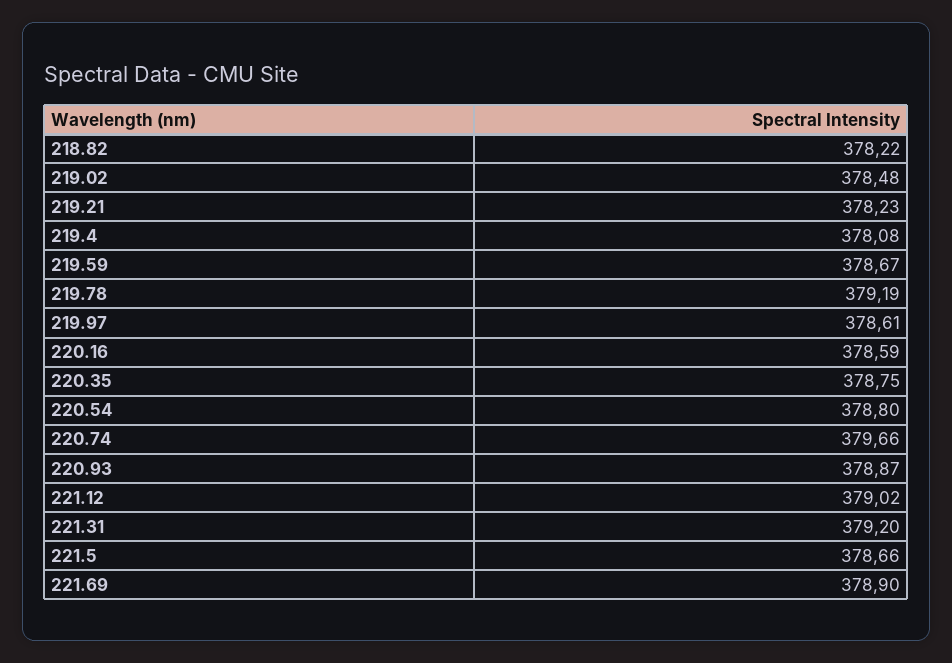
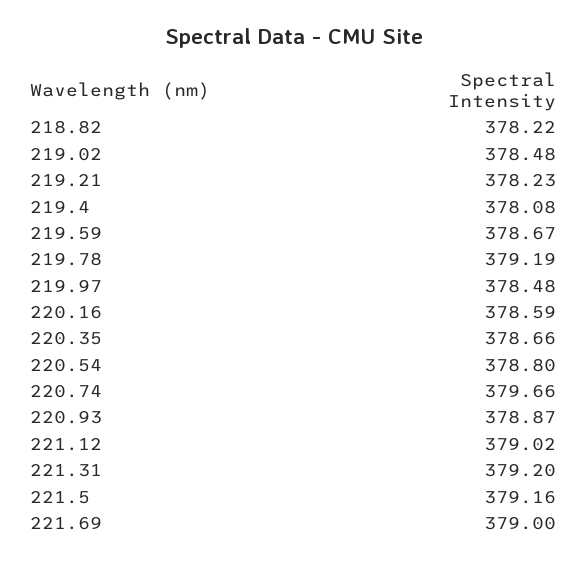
219.97: 378.61 -> 378.48
220.35: 378.75 -> 378.66
221.5: 378.66 -> 379.16
221.69: 378.9 -> 379

